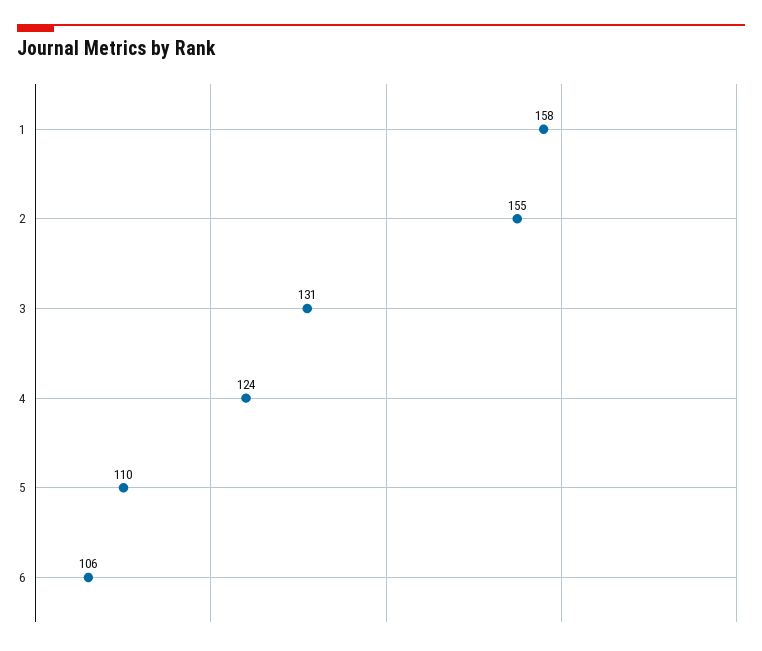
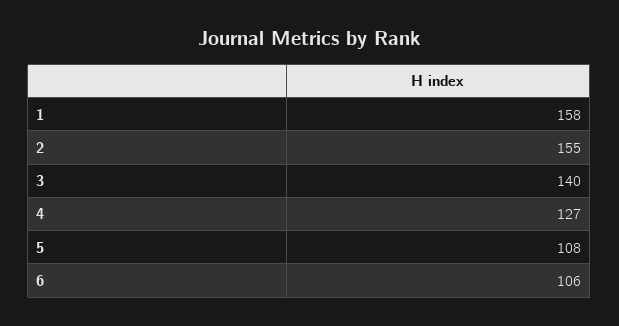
3: 131 -> 140
4: 124 -> 127
5: 110 -> 108

